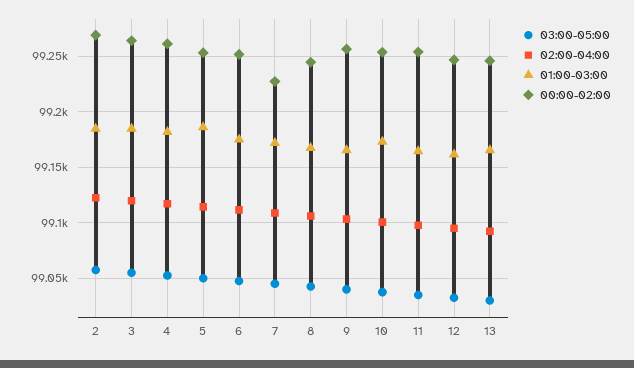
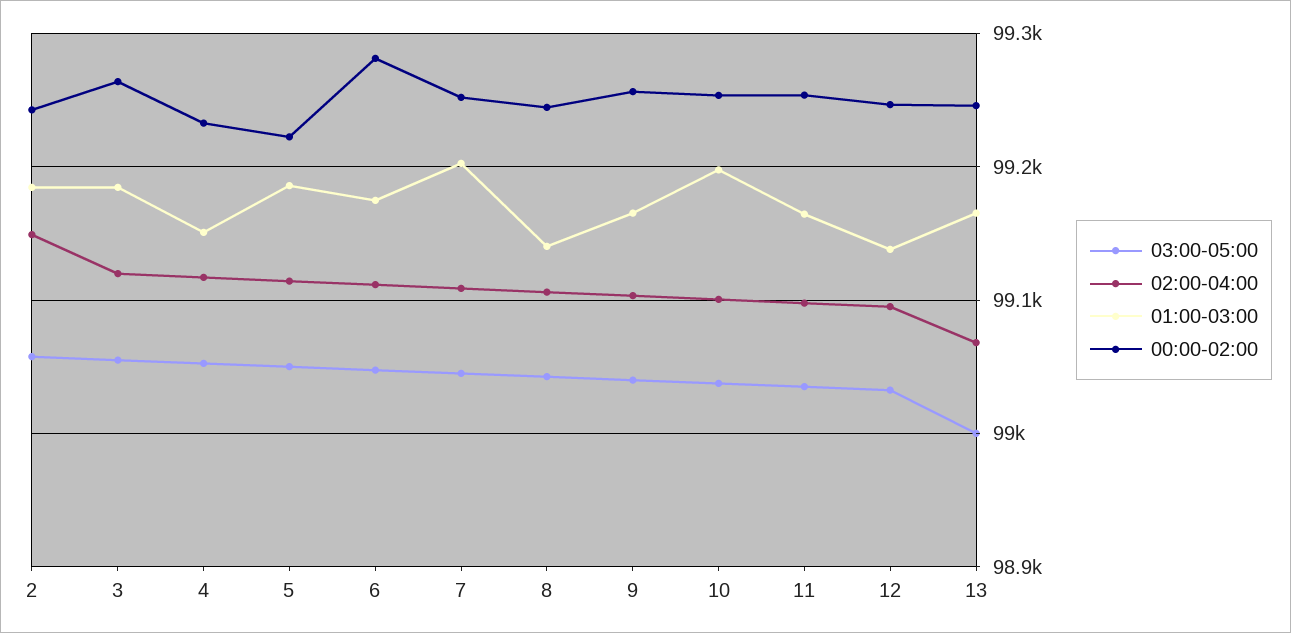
02:00-04:00, 2: 99120 -> 99150
00:00-02:00, 2: 99270 -> 99240
01:00-03:00, 4: 99180 -> 99150
00:00-02:00, 4: 99260 -> 99230
00:00-02:00, 5: 99250 -> 99220
00:00-02:00, 6: 99250 -> 99280
01:00-03:00, 7: 99170 -> 99200
00:00-02:00, 7: 99230 -> 99250
01:00-03:00, 8: 99170 -> 99140
01:00-03:00, 10: 99170 -> 99200
01:00-03:00, 12: 99160 -> 99140
03:00-05:00, 13: 99030 -> 99000
02:00-04:00, 13: 99090 -> 99070

